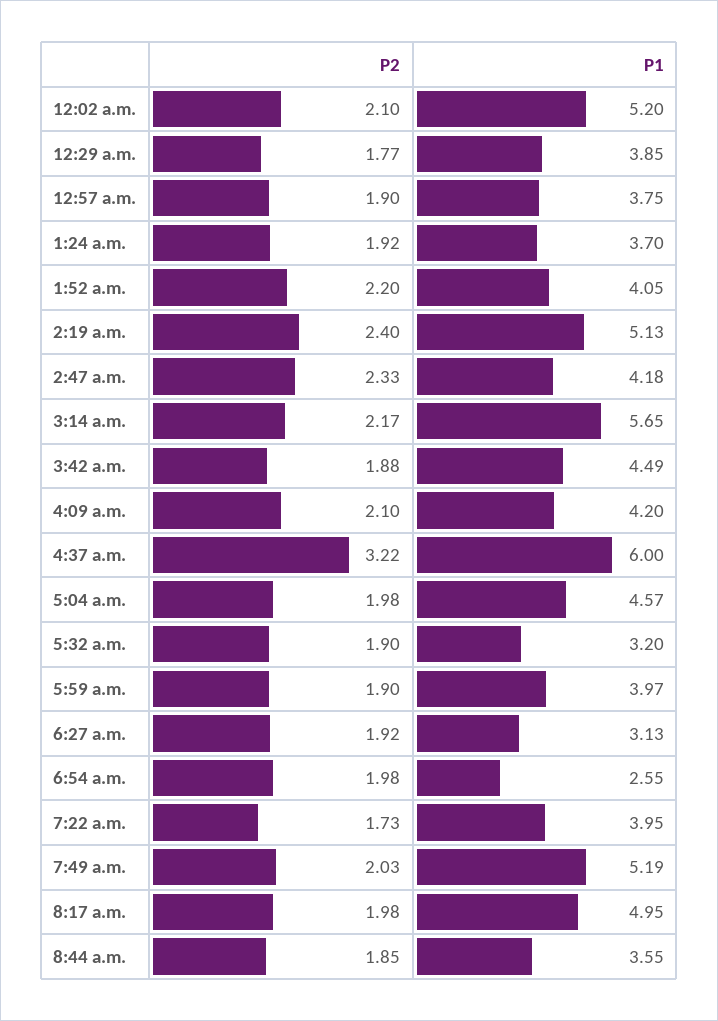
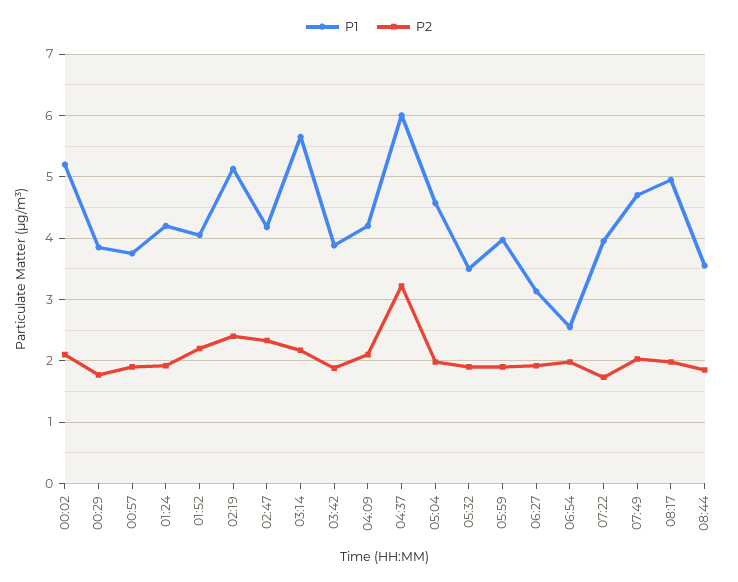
P1, 1:24 a.m.: 3.7 -> 4.2
P1, 3:42 a.m.: 4.49 -> 3.9
P1, 5:32 a.m.: 3.2 -> 3.5
P1, 7:49 a.m.: 5.19 -> 4.7

